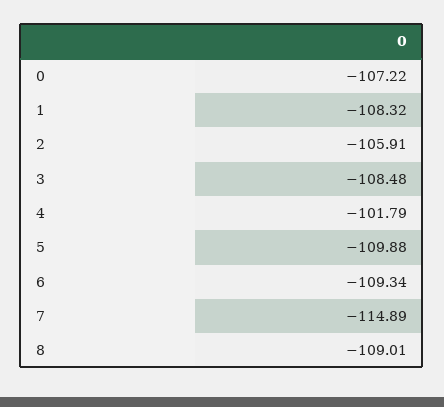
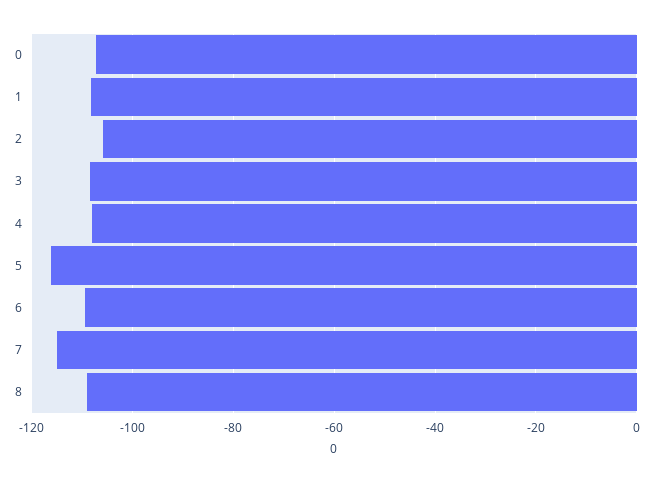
4: -101.79 -> -108
5: -109.88 -> -116

